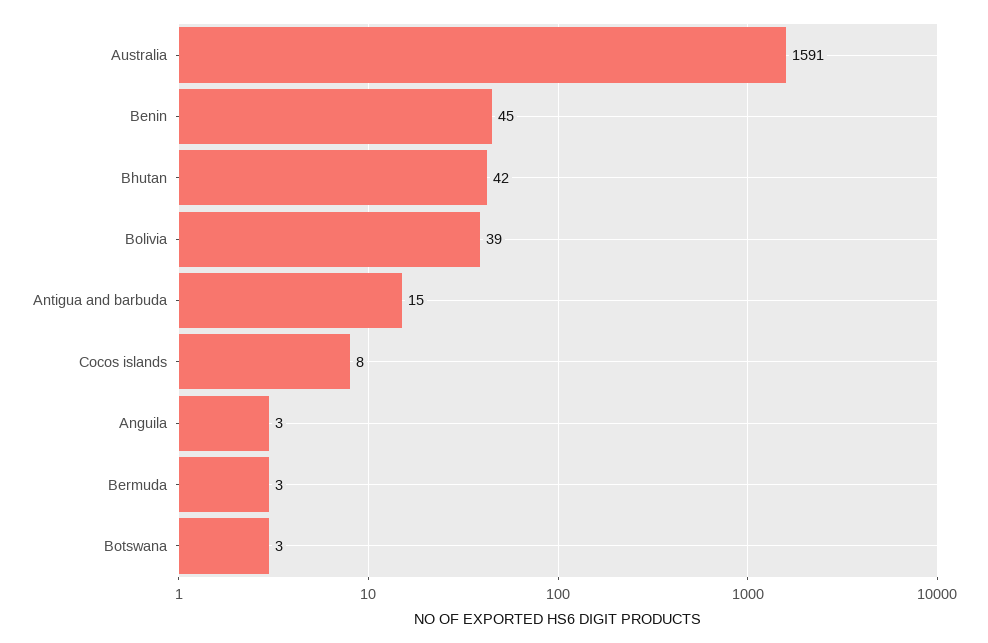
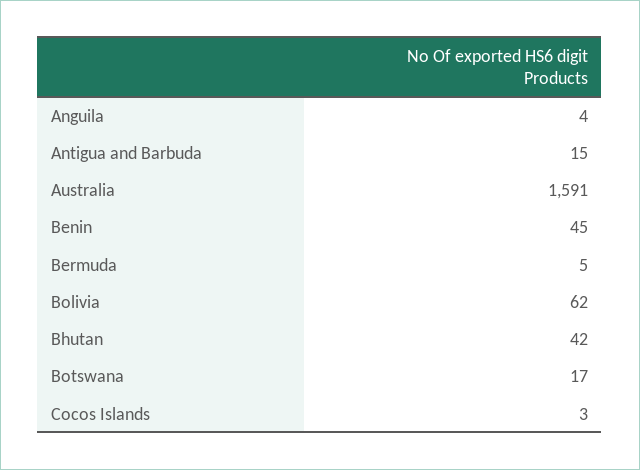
Bolivia: 39 -> 62
Cocos islands: 8 -> 3
Anguila: 3 -> 4
Bermuda: 3 -> 5
Botswana: 3 -> 17

